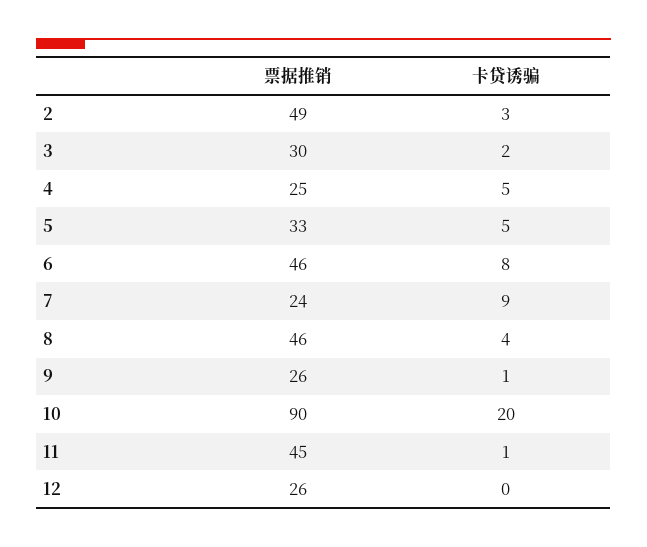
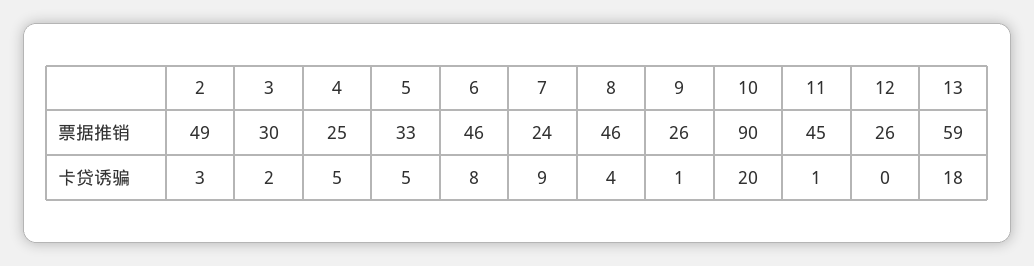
票据推销, 13: none -> 59
卡贷诱骗, 13: none -> 18

